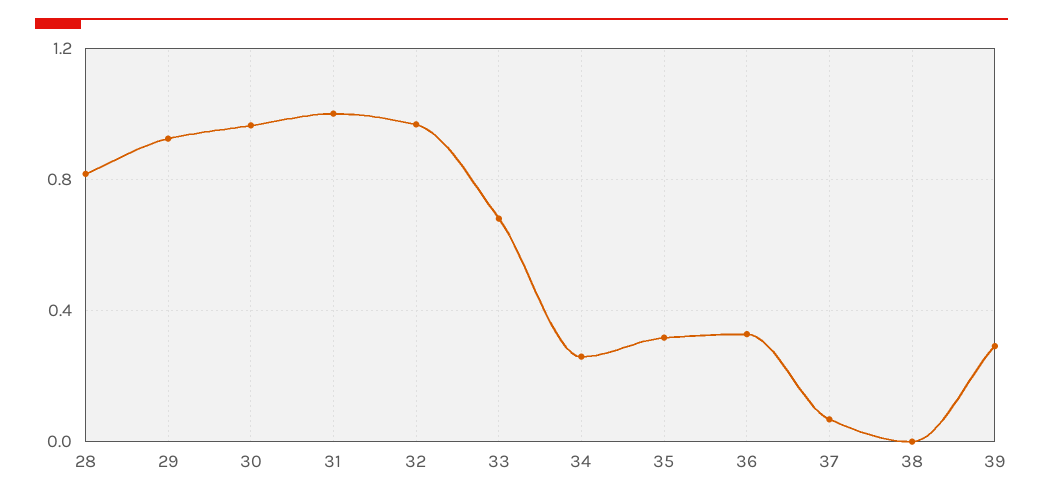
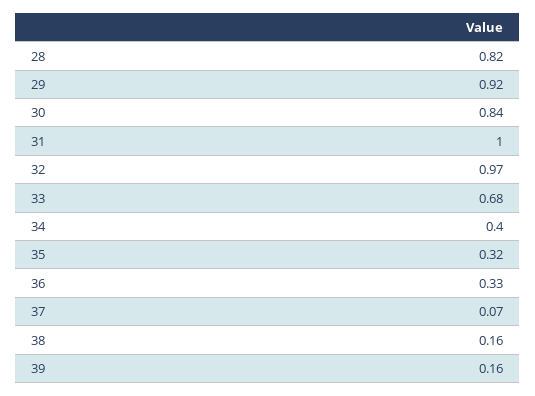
30: 0.95 -> 0.84
34: 0.25 -> 0.4
38: 0 -> 0.16
39: 0.3 -> 0.16

